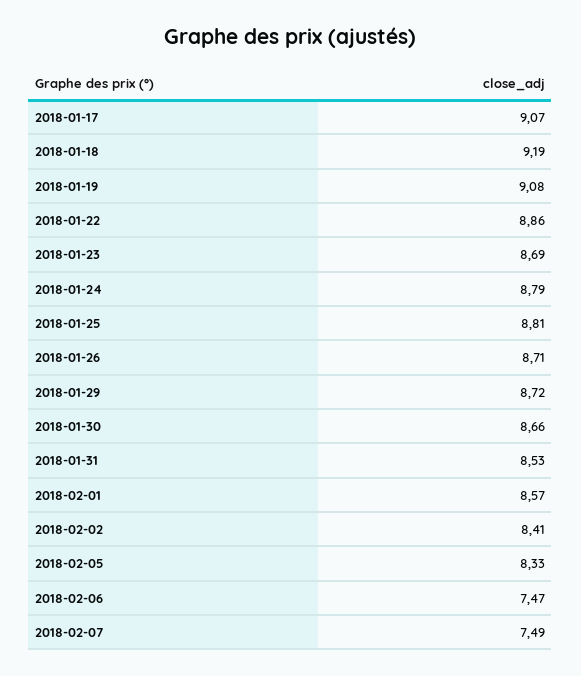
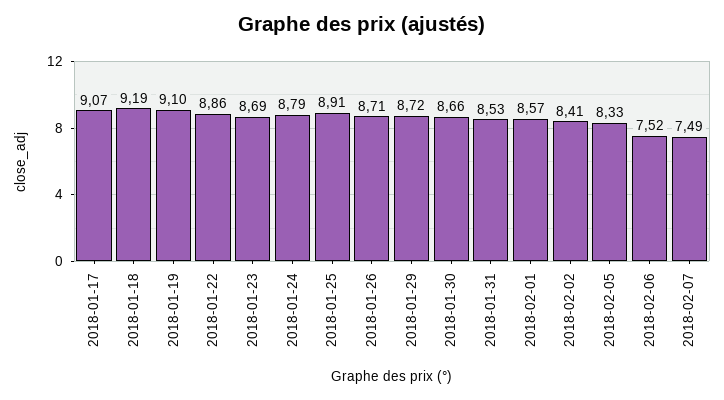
2018-01-19: 9.08 -> 9.1
2018-01-25: 8.81 -> 8.91
2018-02-06: 7.47 -> 7.52

